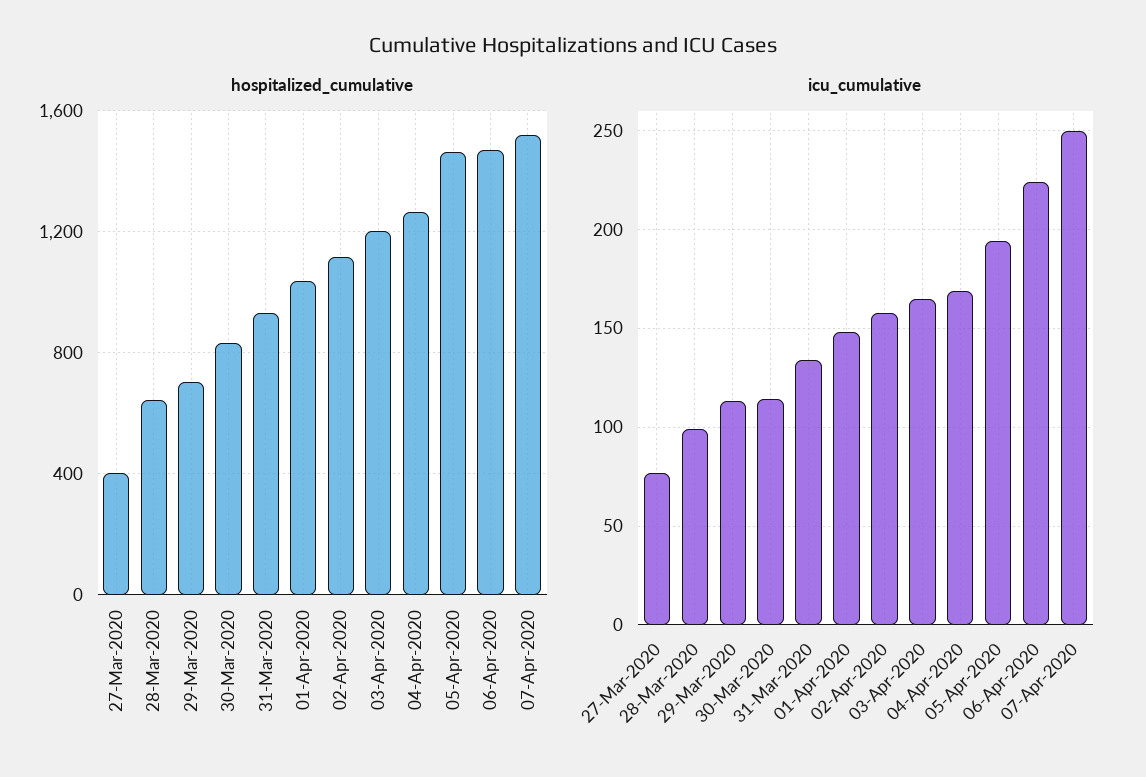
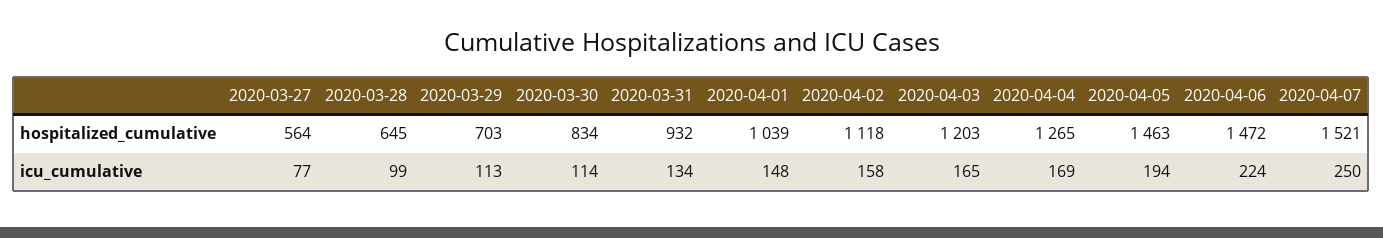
hospitalized_cumulative, 27-Mar-2020: 400 -> 564

